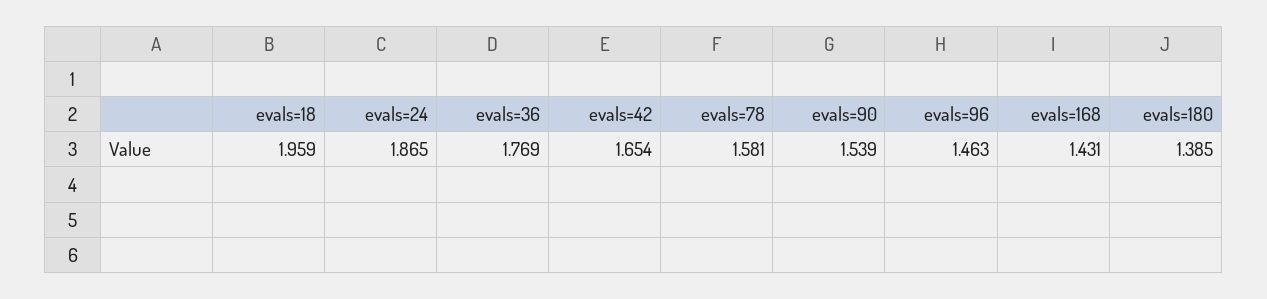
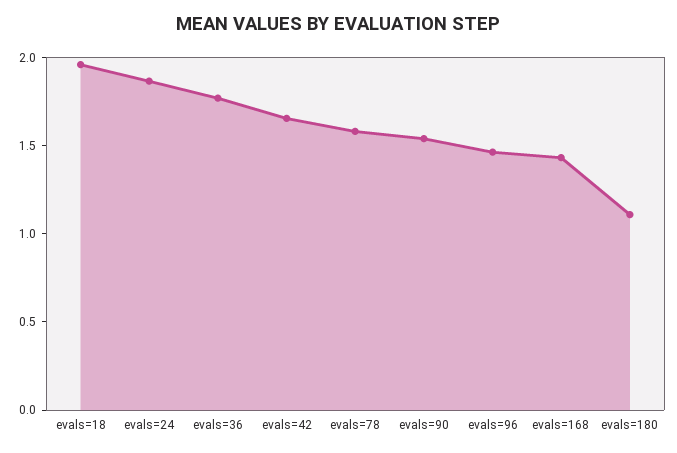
evals=180: 1.385 -> 1.1

